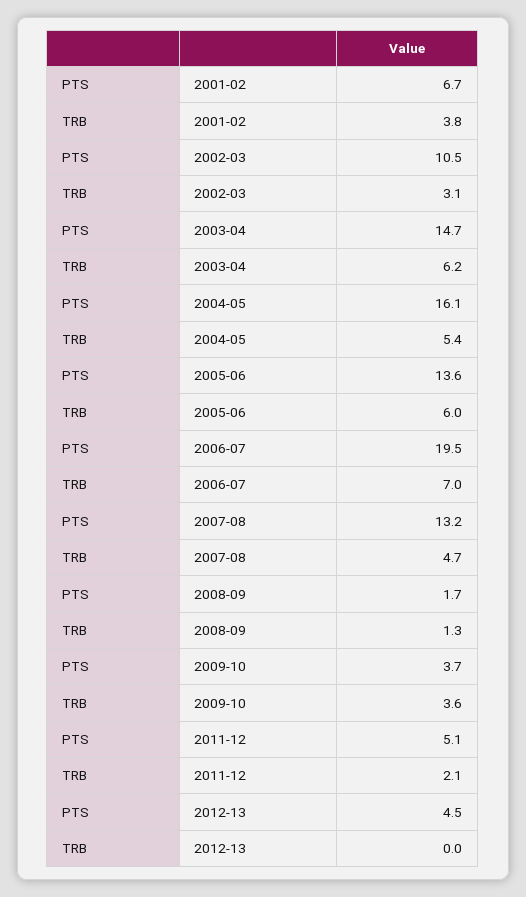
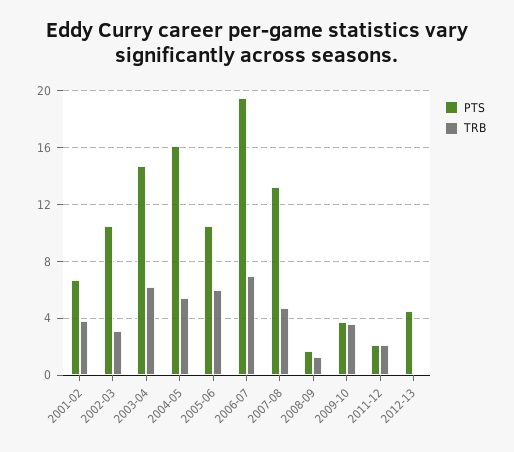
PTS, 2005-06: 13.6 -> 10.5
PTS, 2011-12: 5.1 -> 2

